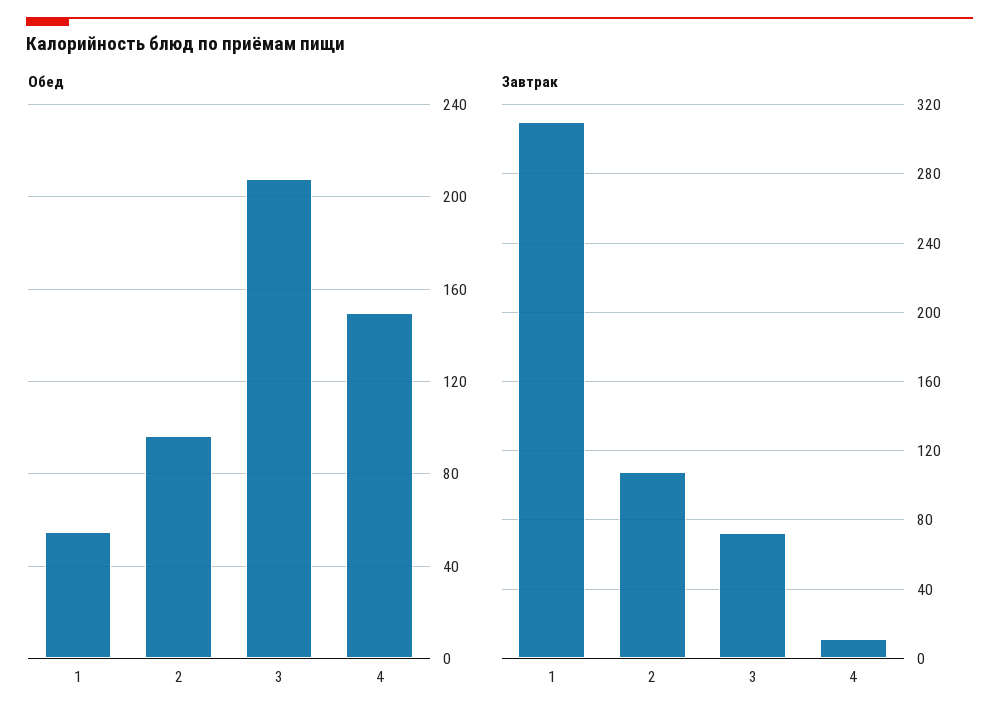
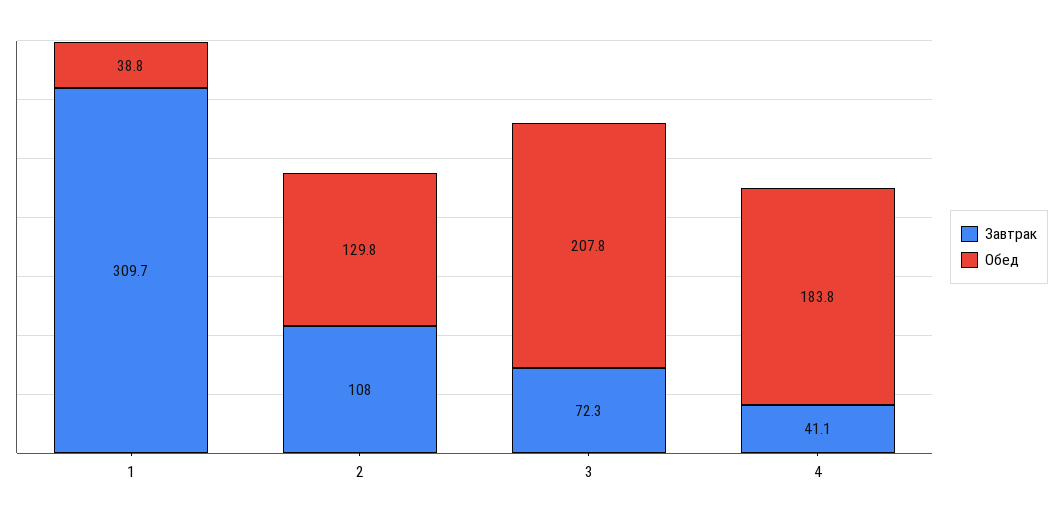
Обед, 1: 55 -> 38.8
Обед, 2: 95 -> 129.8
Обед, 4: 150 -> 183.8
Завтрак, 4: 10 -> 41.1

